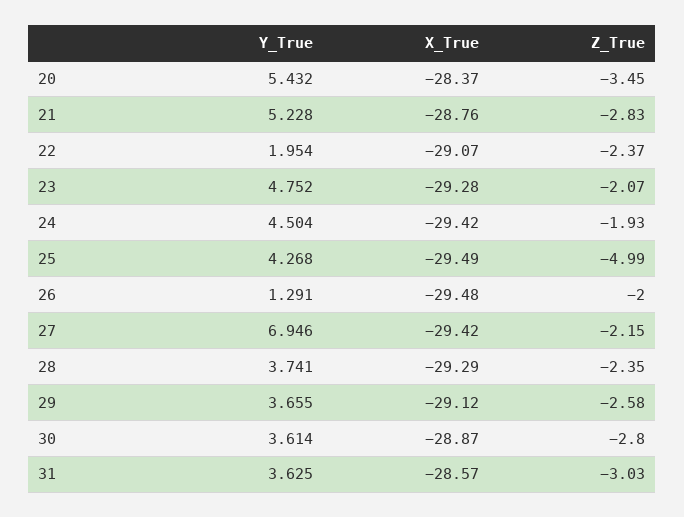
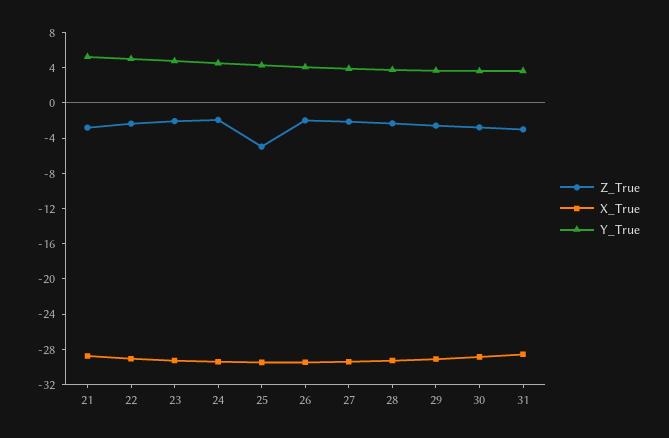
Y_True, 20: 5.432 -> none
X_True, 20: -28.37 -> none
Z_True, 20: -3.45 -> none
Y_True, 22: 1.954 -> 5
Y_True, 26: 1.291 -> 4
Y_True, 27: 6.946 -> 4

